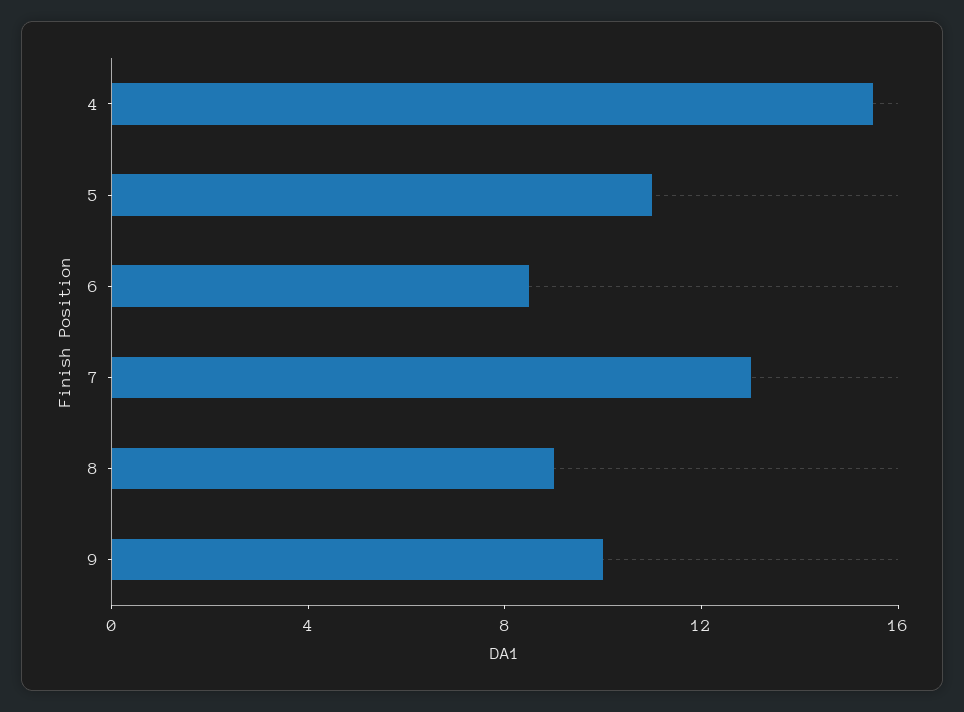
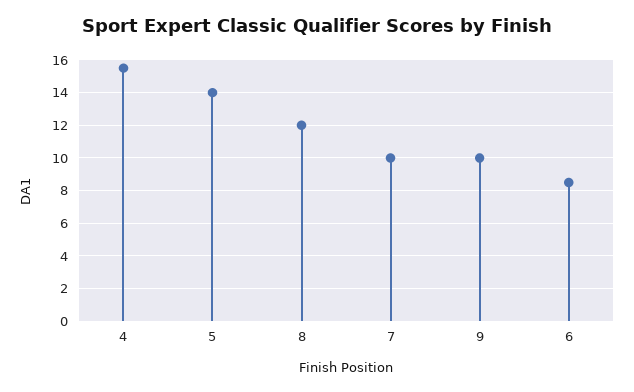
5: 11 -> 14
7: 13 -> 10
8: 9 -> 12

